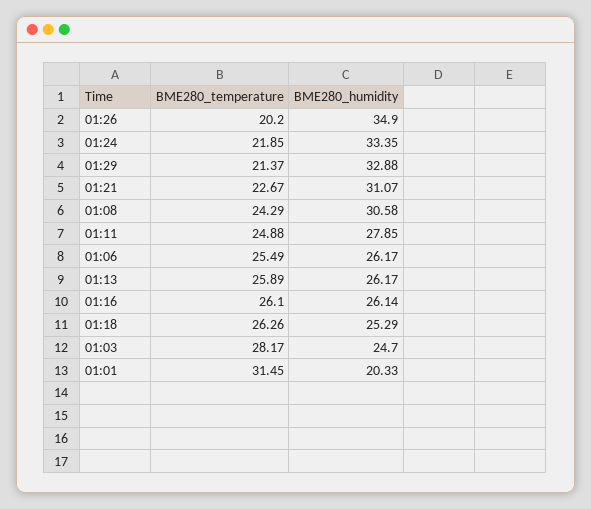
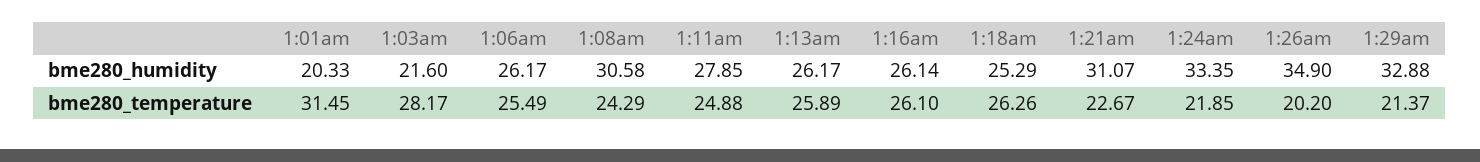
BME280_humidity, 01:03: 24.7 -> 21.6

